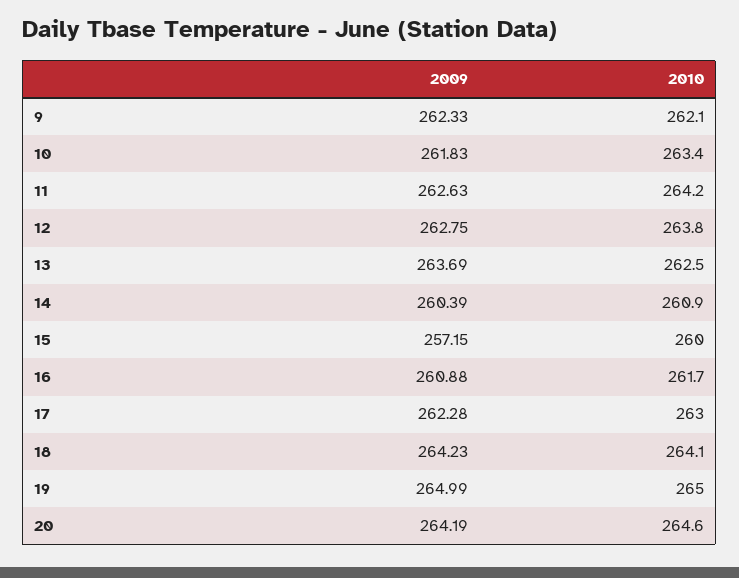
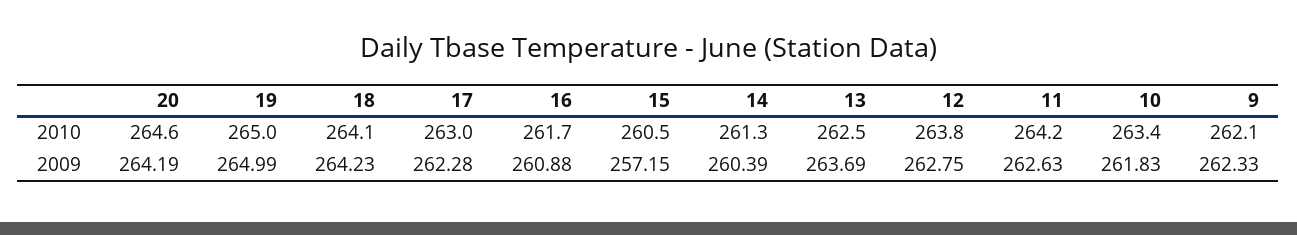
2010, 14: 260.9 -> 261.3
2010, 15: 260 -> 260.5

